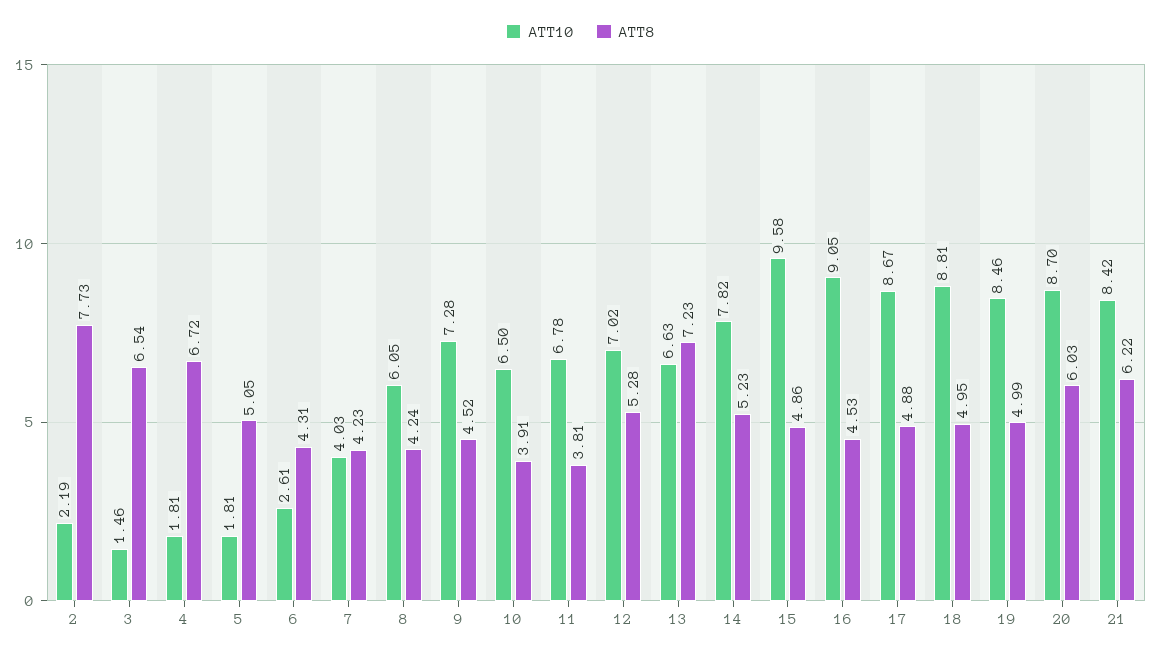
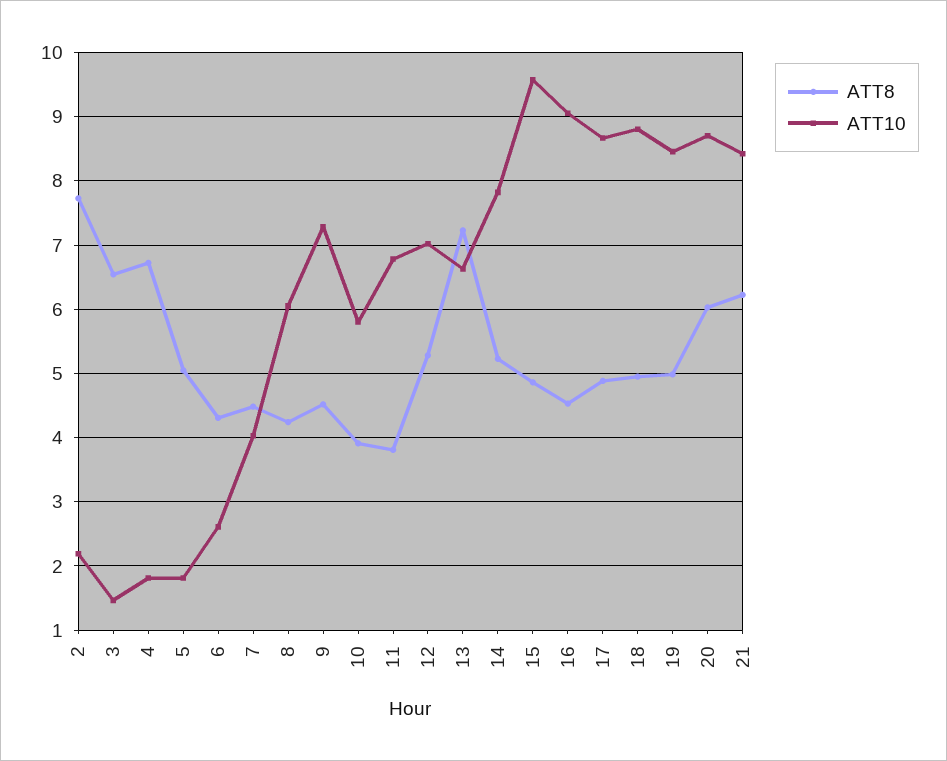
ATT8, 7: 4.23 -> 4.5
ATT10, 10: 6.5 -> 5.8

